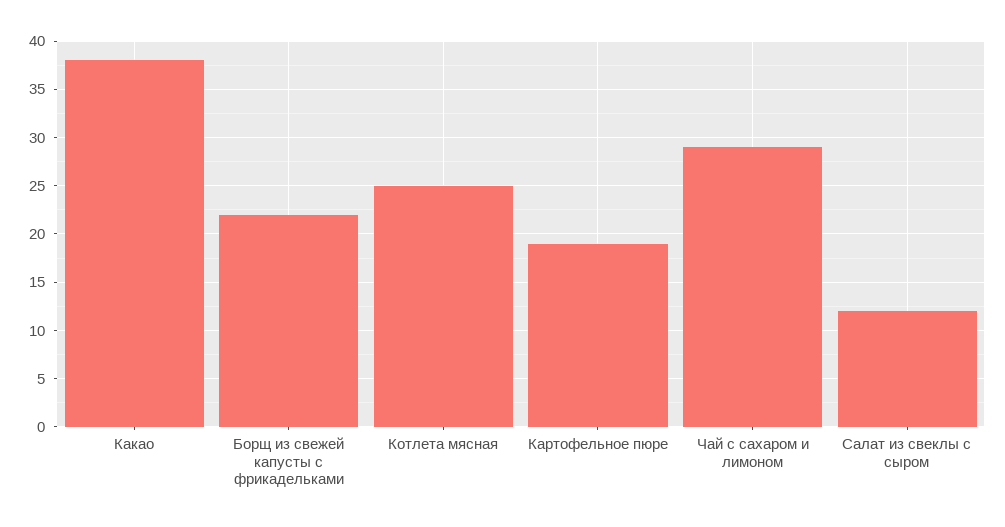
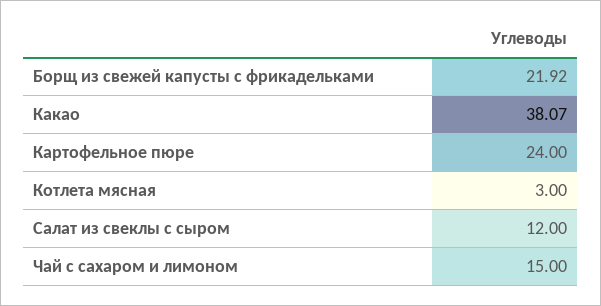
Котлета мясная: 25 -> 3
Картофельное пюре: 19 -> 24
Чай с сахаром и лимоном: 29 -> 15

